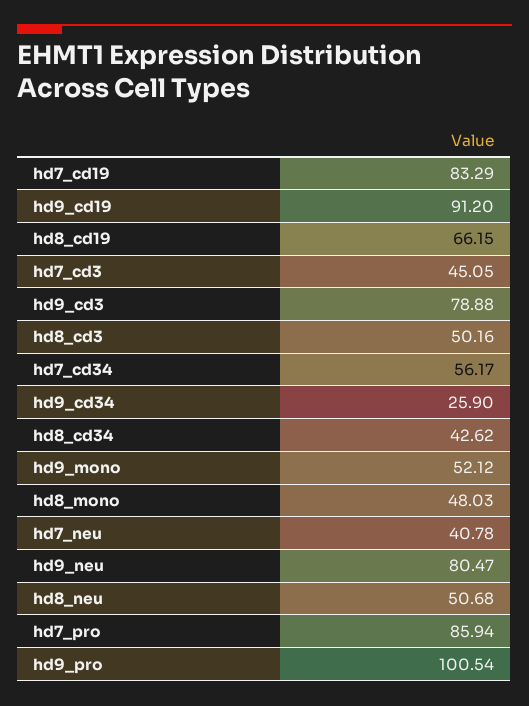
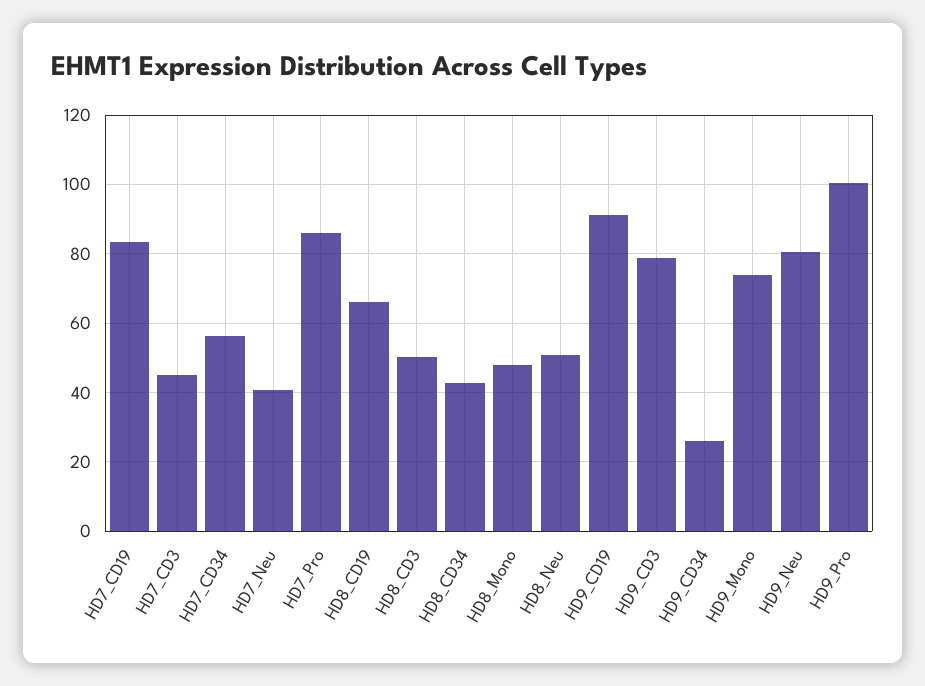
hd9_mono: 52.12 -> 74

